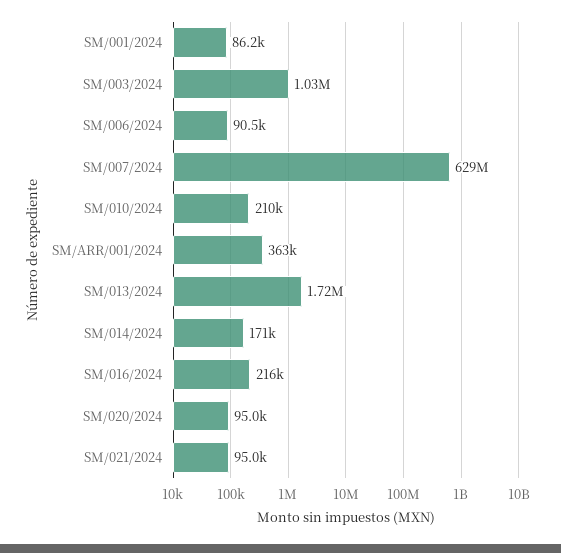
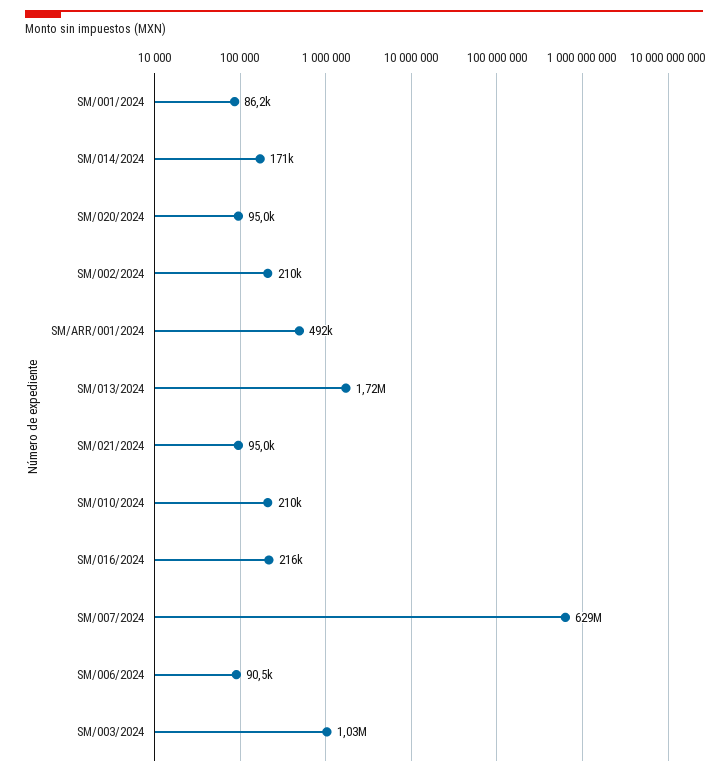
SM/ARR/001/2024: 363000 -> 492000
SM/002/2024: none -> 210000

